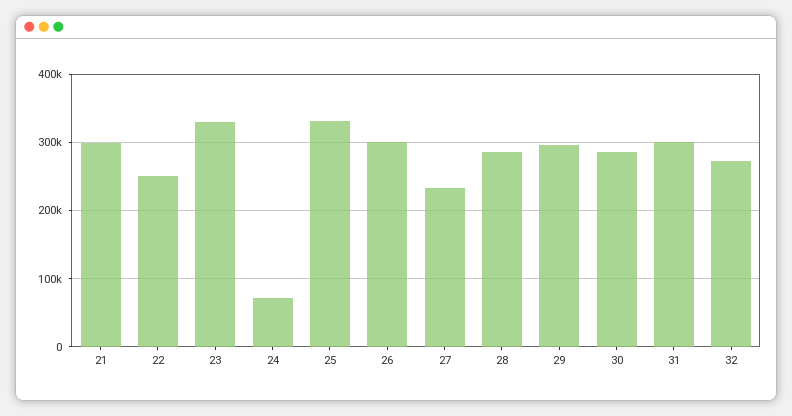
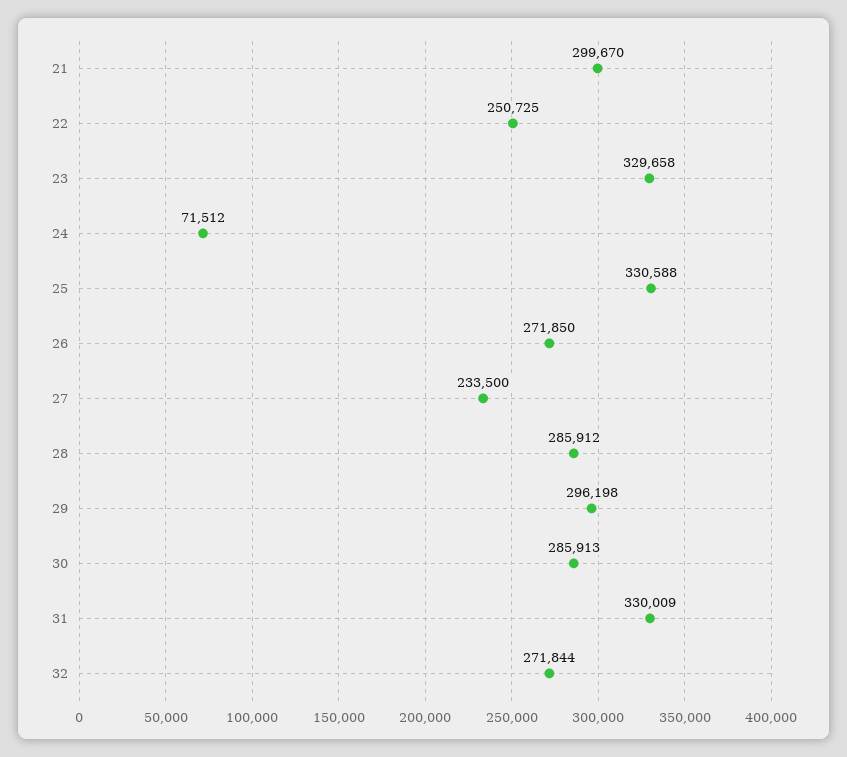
26: 300000 -> 271850
31: 300000 -> 330009

